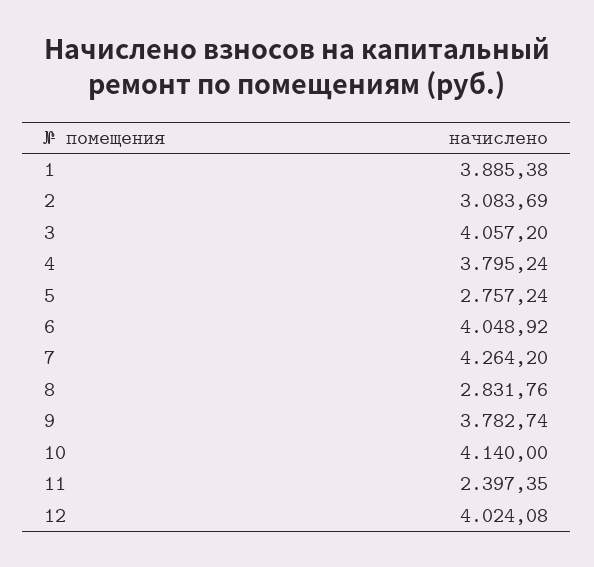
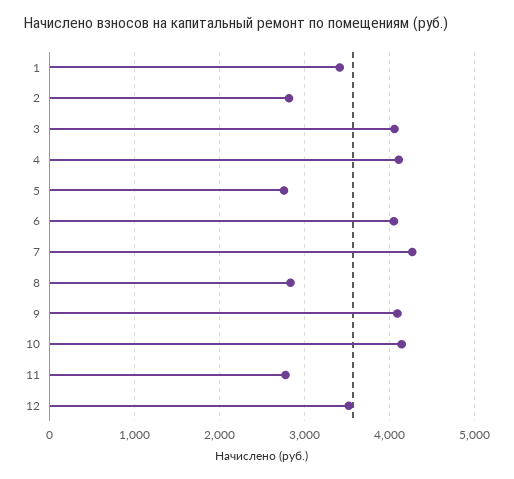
1: 3885.38 -> 3400
2: 3083.69 -> 2800
4: 3795.24 -> 4100
9: 3782.74 -> 4100
11: 2397.35 -> 2800
12: 4024.08 -> 3500

